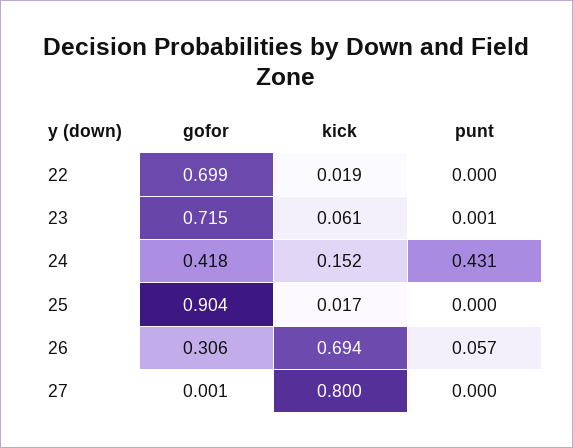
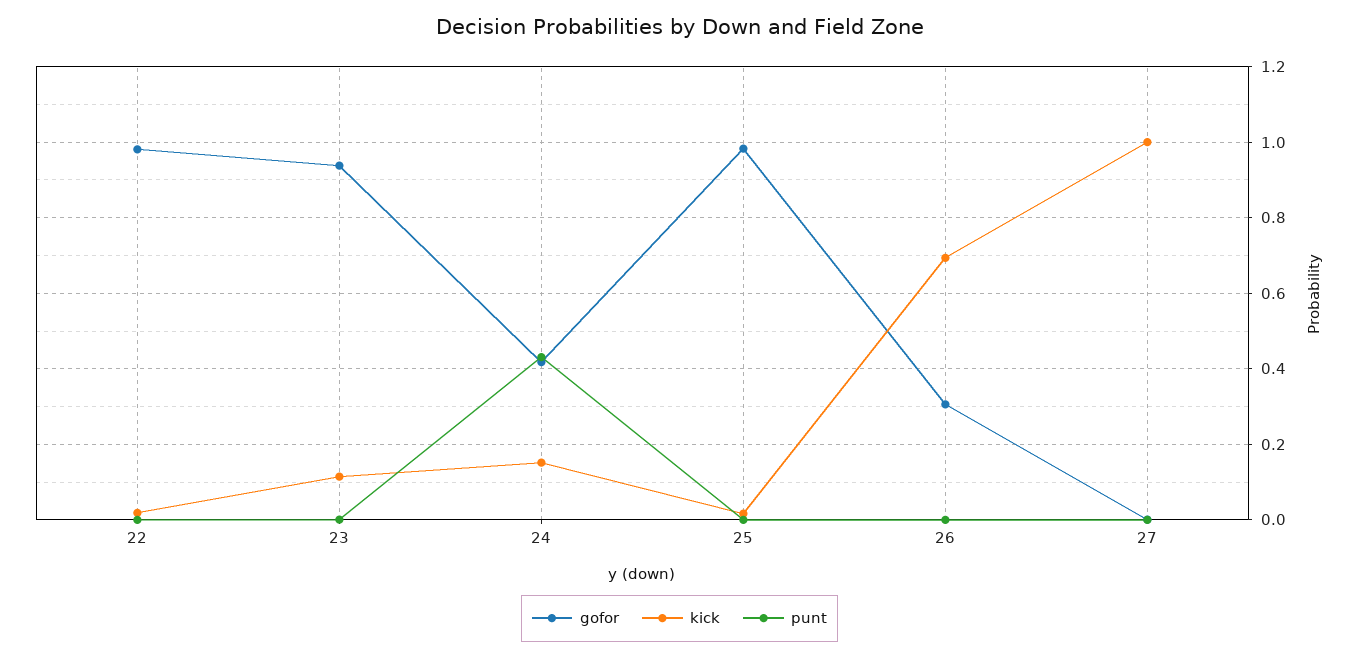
gofor, 22: 0.699 -> 0.98
gofor, 23: 0.715 -> 0.94
kick, 23: 0.061 -> 0.12
gofor, 25: 0.904 -> 0.98
punt, 26: 0.057 -> 0
kick, 27: 0.8 -> 1

